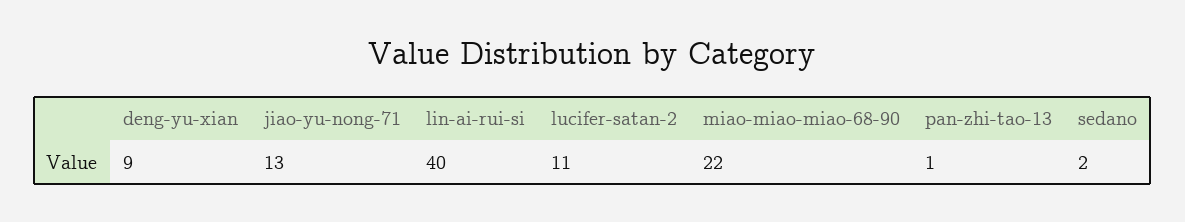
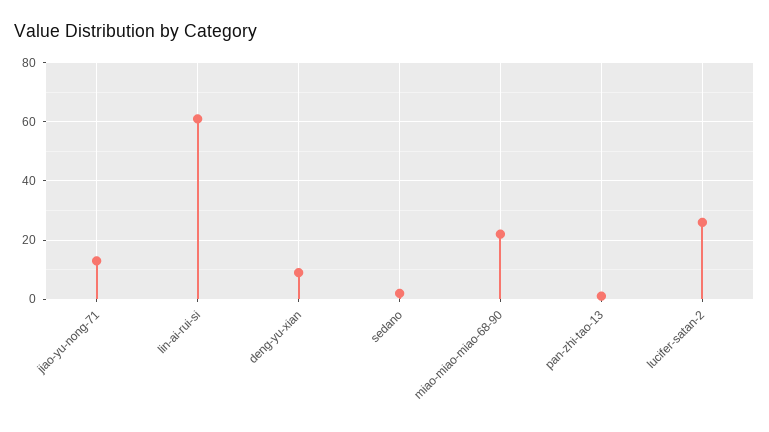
lin-ai-rui-si: 40 -> 60
lucifer-satan-2: 11 -> 25

